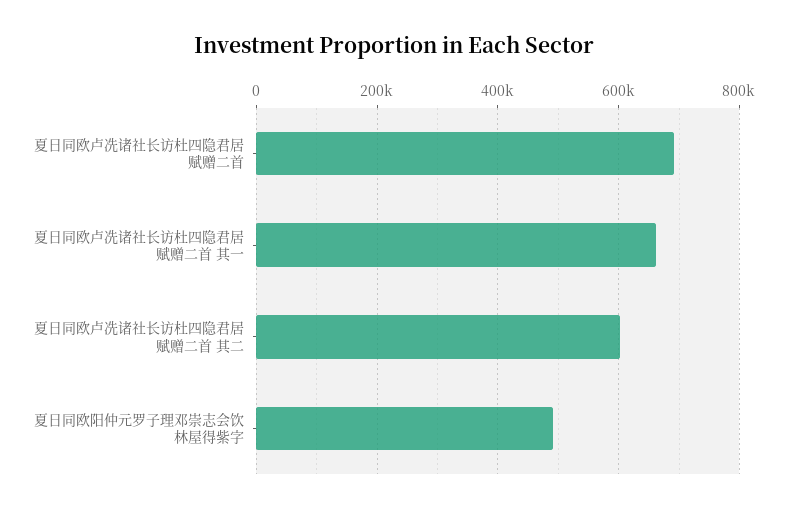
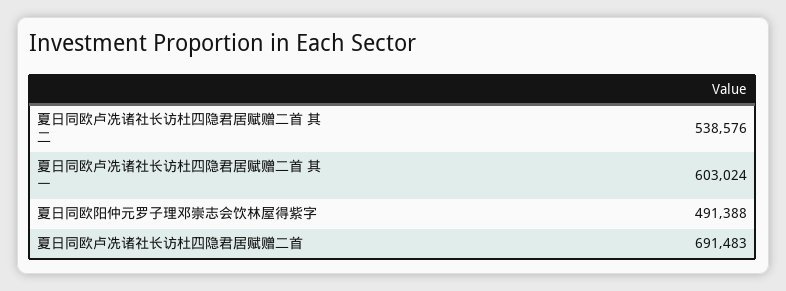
夏日同欧卢冼诸社长访杜四隐君居赋赠二首 其一: 660000 -> 603024
夏日同欧卢冼诸社长访杜四隐君居赋赠二首 其二: 600000 -> 538576

